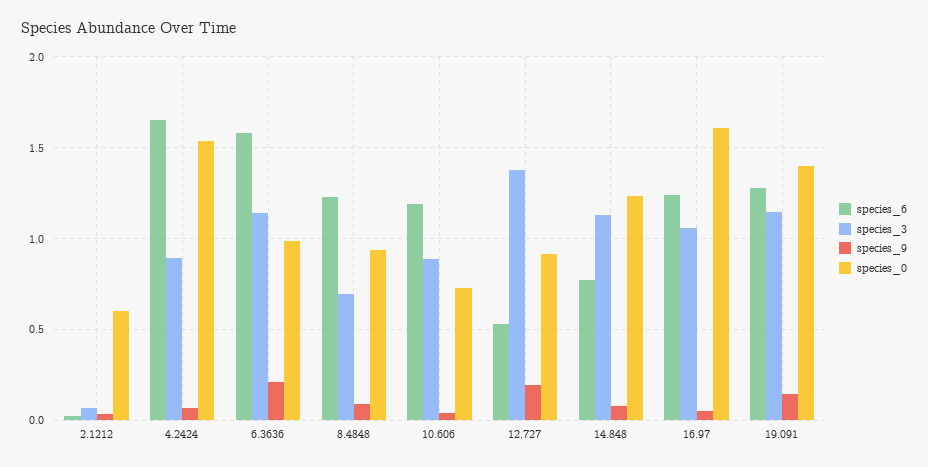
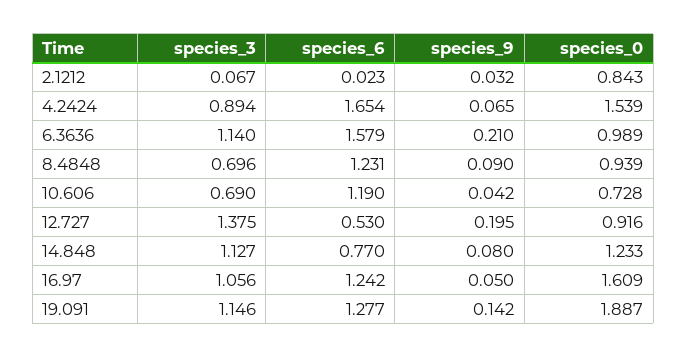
species_0, 2.1212: 0.6 -> 0.843
species_3, 10.606: 0.9 -> 0.69
species_0, 19.091: 1.4 -> 1.887

